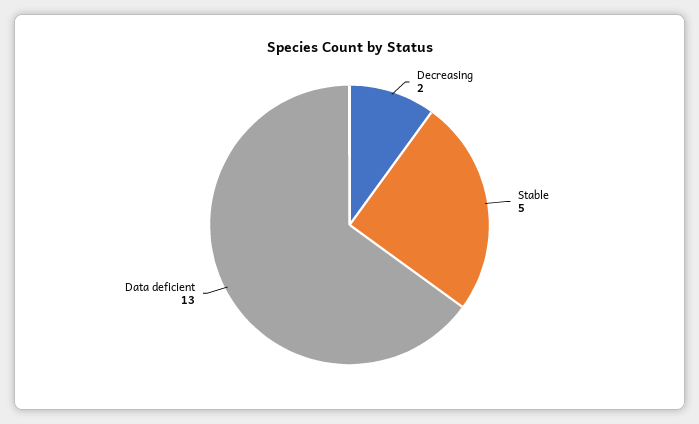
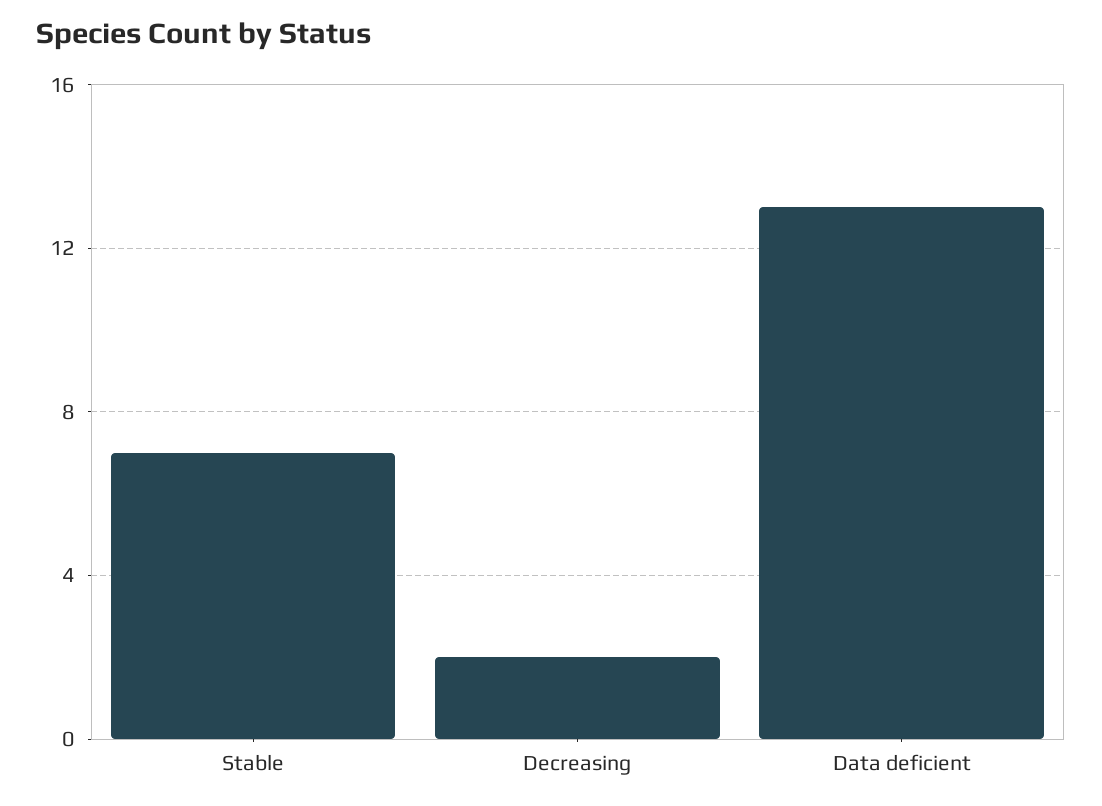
Stable: 5 -> 7

